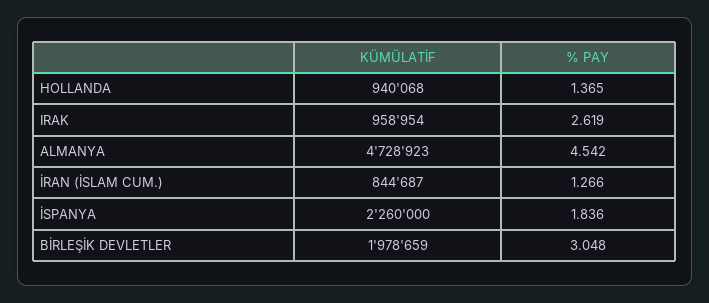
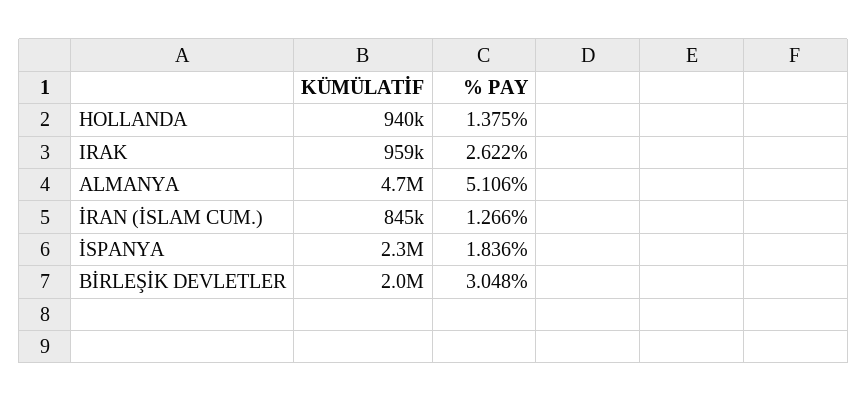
% PAY, HOLLANDA: 1.365 -> 1.375
% PAY, IRAK: 2.619 -> 2.622
% PAY, ALMANYA: 4.542 -> 5.106

